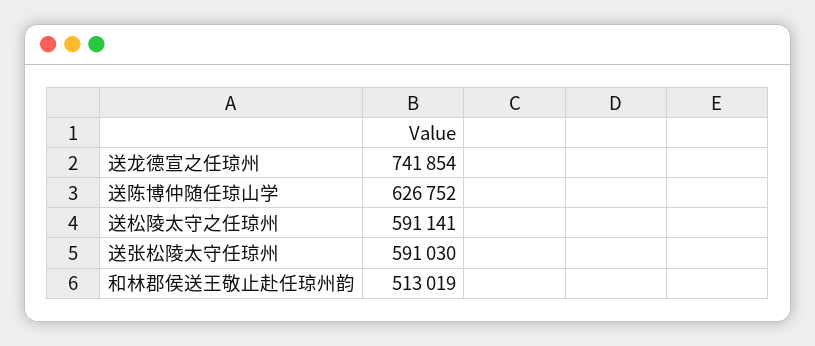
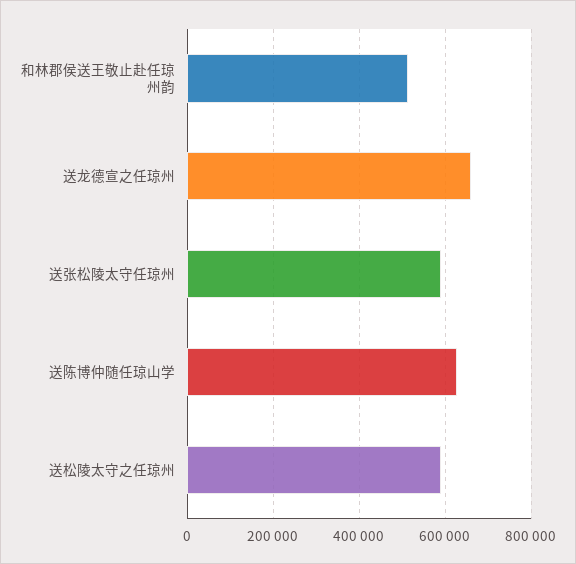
送龙德宣之任琼州: 741854 -> 660000

